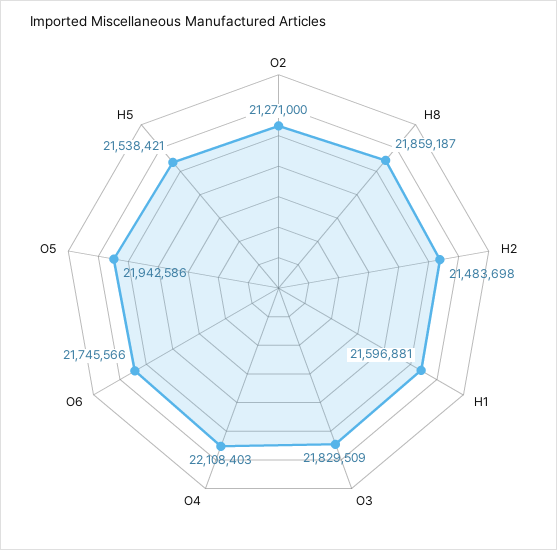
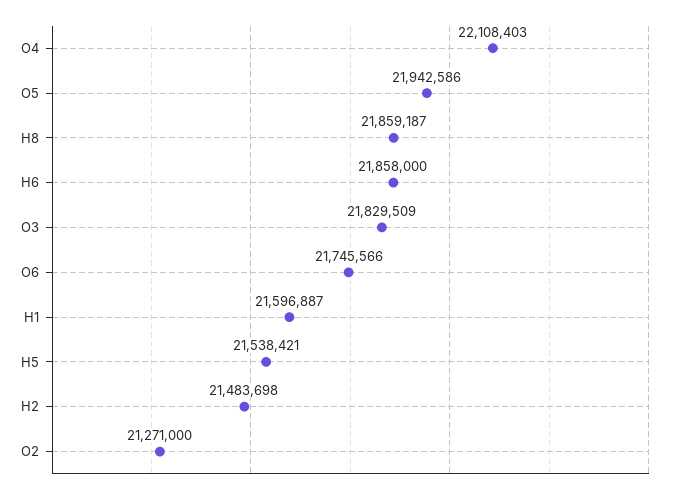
H1: 21596881 -> 21596887
H6: none -> 21858000

